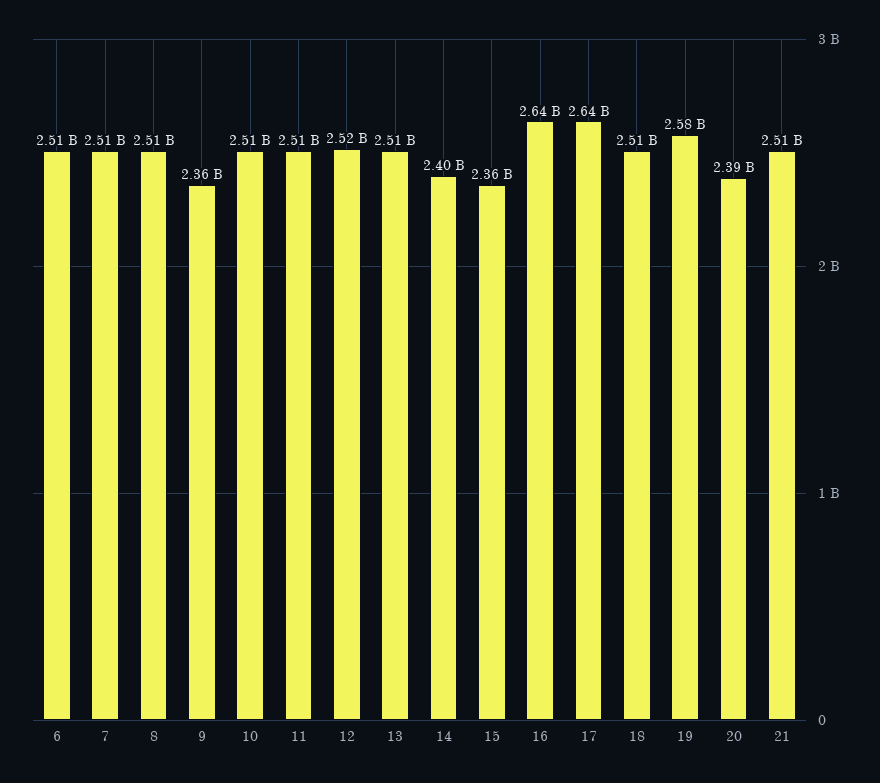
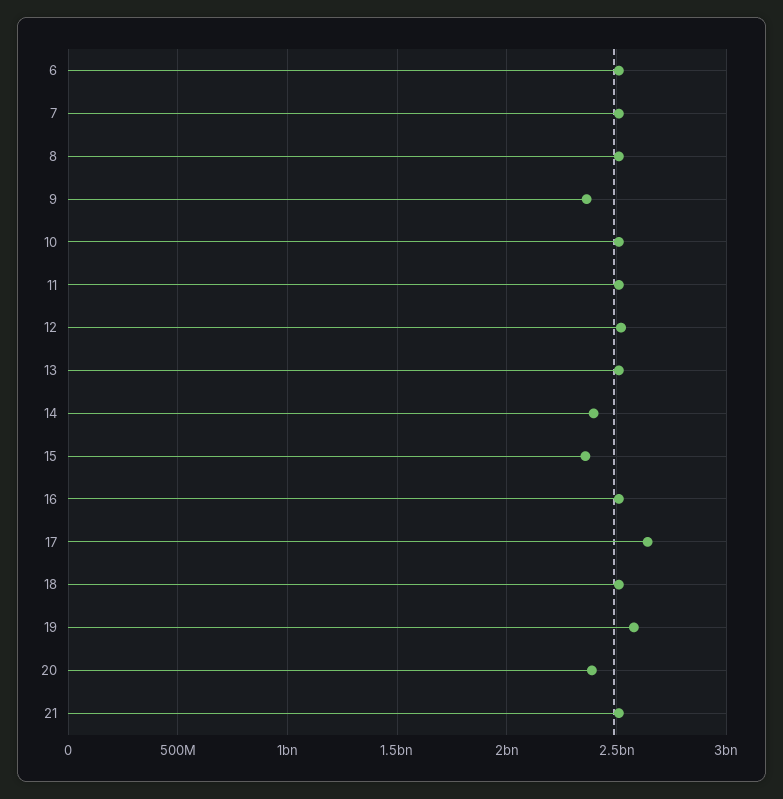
16: 2640000000 -> 2500000000

